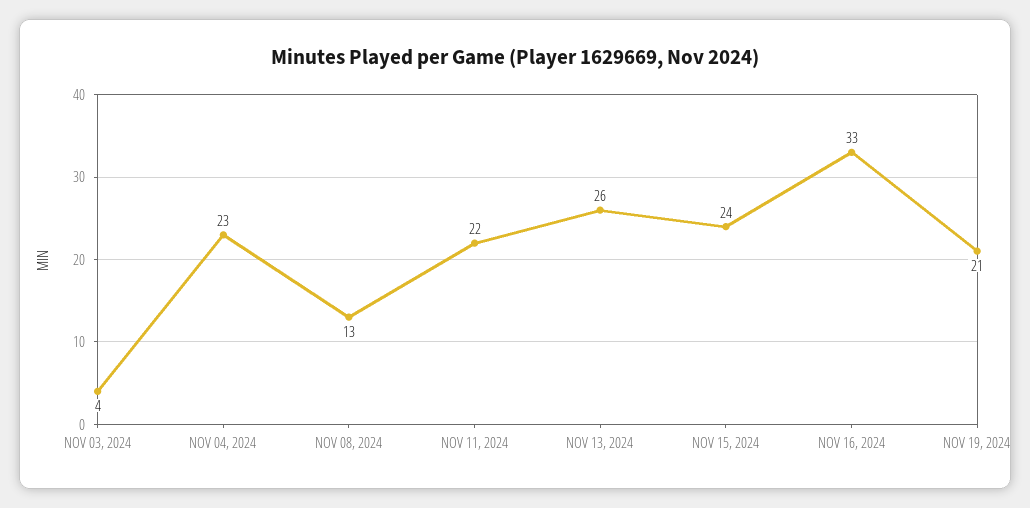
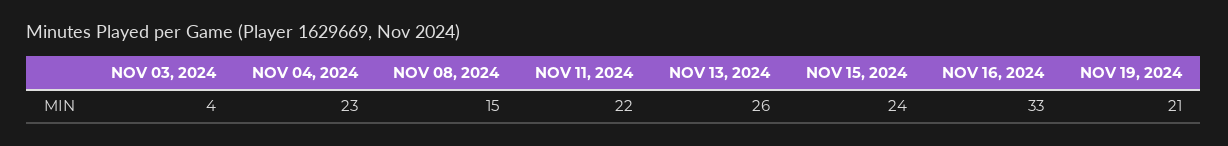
NOV 08, 2024: 13 -> 15

